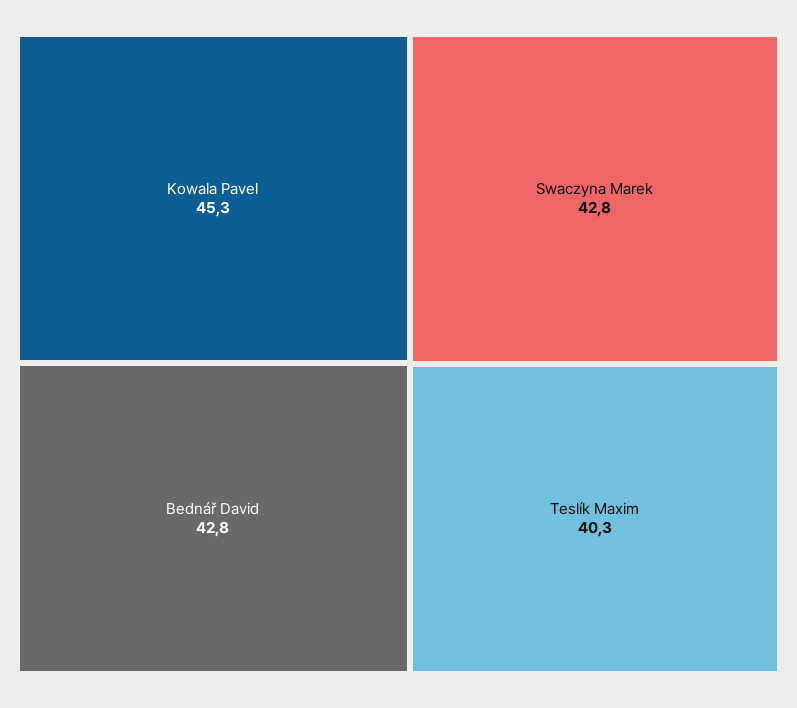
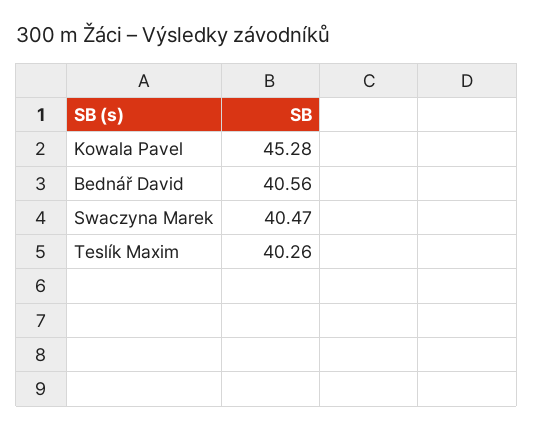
Bednář David: 42.8 -> 40.56
Swaczyna Marek: 42.8 -> 40.47

